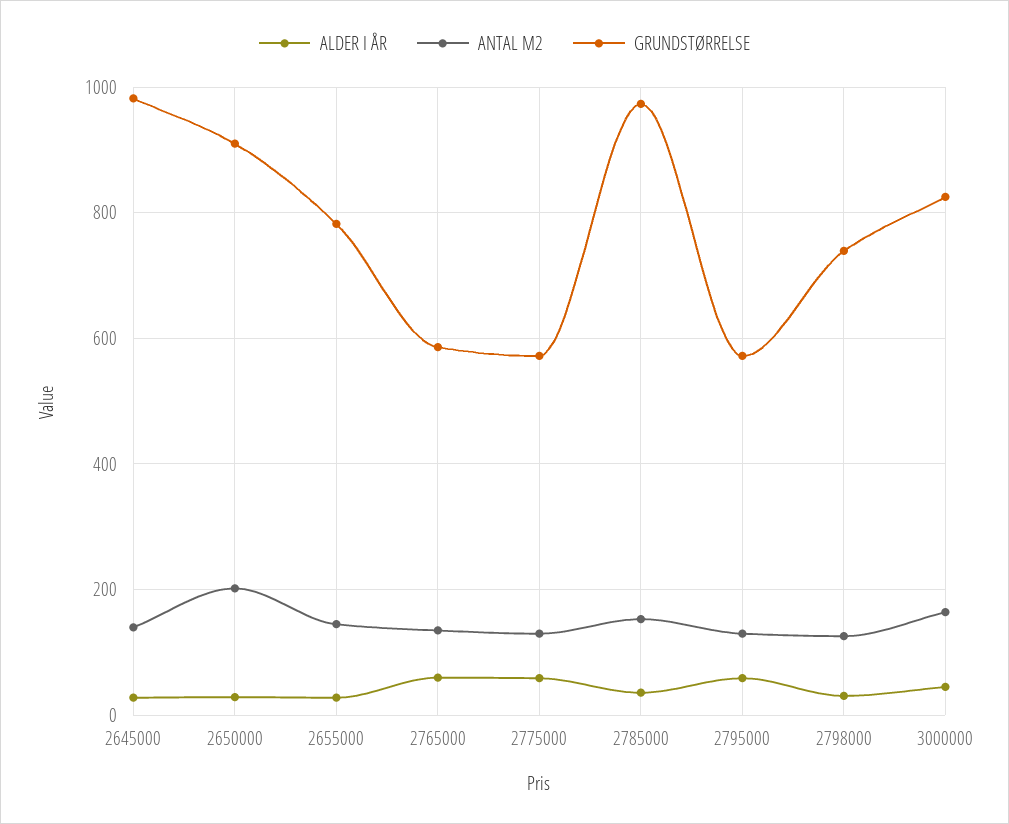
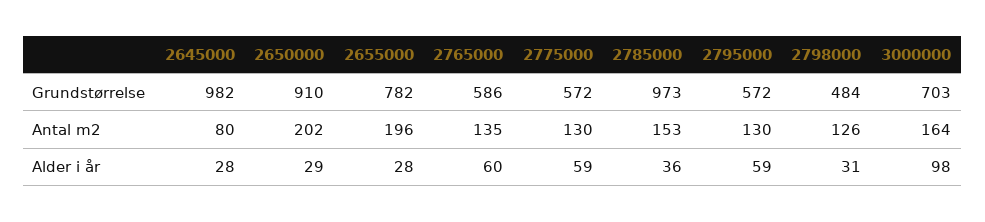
ANTAL M2, 2645000: 140 -> 80
ANTAL M2, 2655000: 140 -> 196
GRUNDSTØRRELSE, 2798000: 740 -> 484
ALDER I ÅR, 3000000: 40 -> 98
GRUNDSTØRRELSE, 3000000: 820 -> 703

